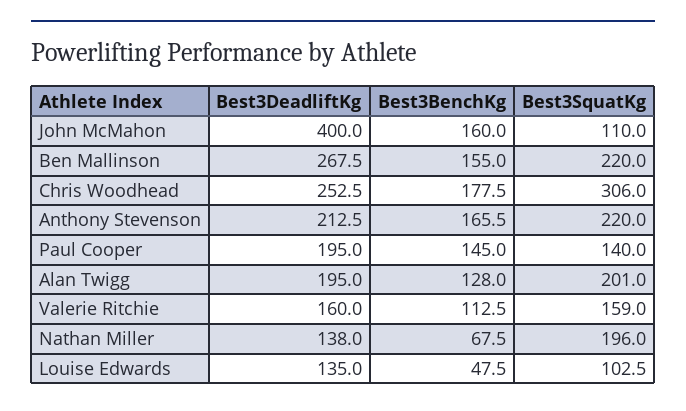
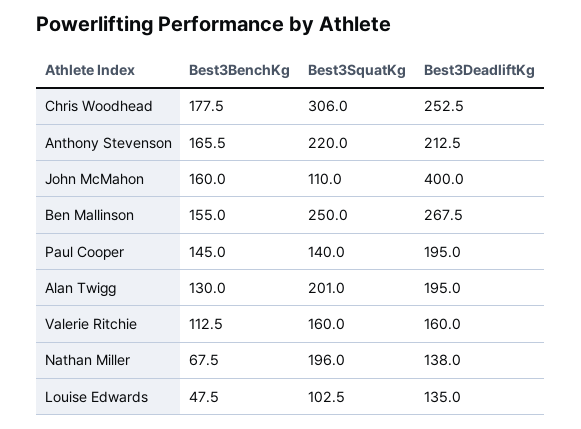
Best3SquatKg, Ben Mallinson: 220 -> 250
Best3BenchKg, Alan Twigg: 128 -> 130
Best3SquatKg, Valerie Ritchie: 159 -> 160

